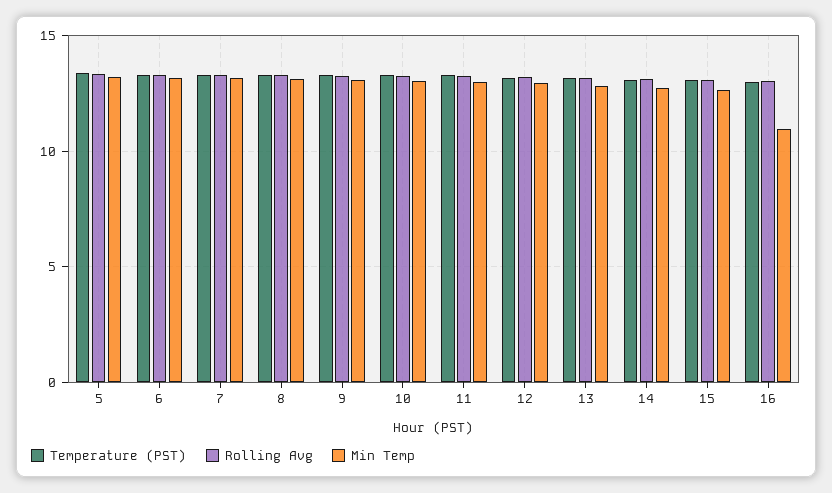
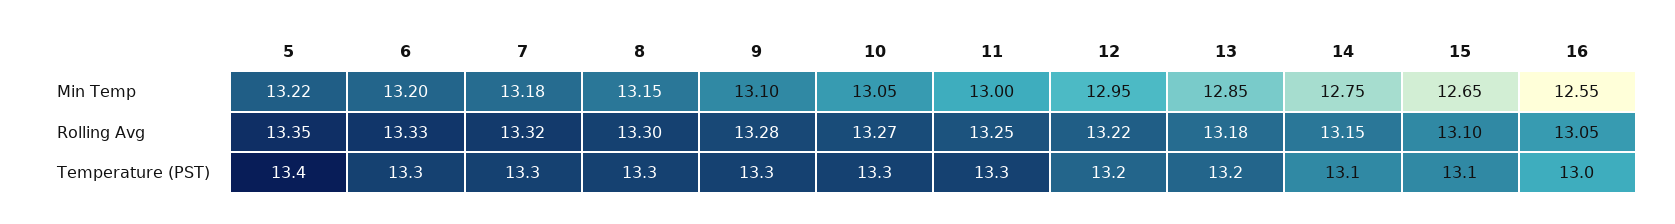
Min Temp, 16: 11 -> 12.55

